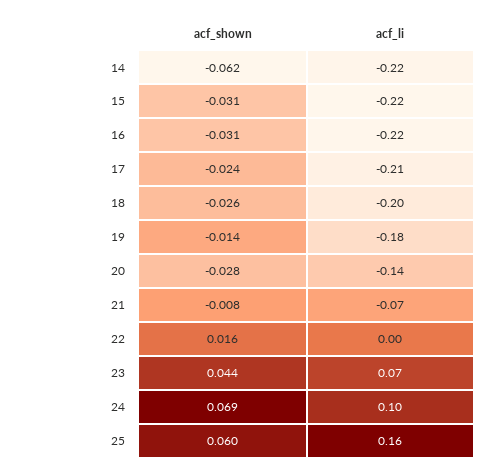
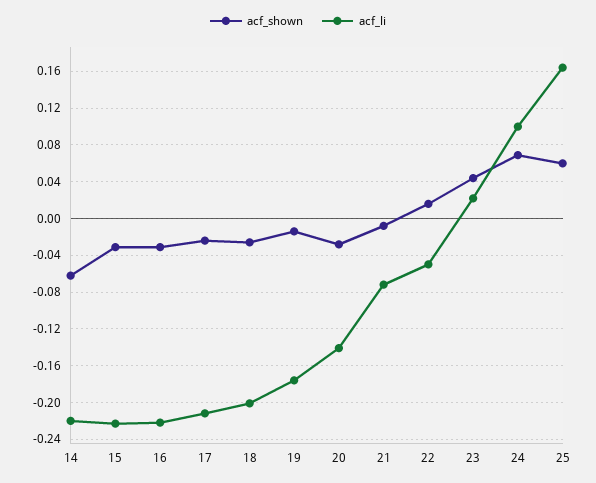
acf_li, 22: 0 -> -0.05
acf_li, 23: 0.07 -> 0.02

